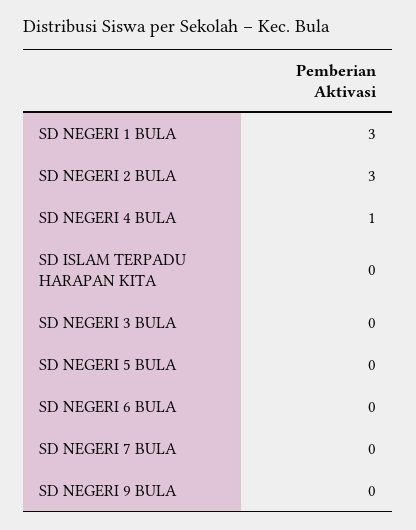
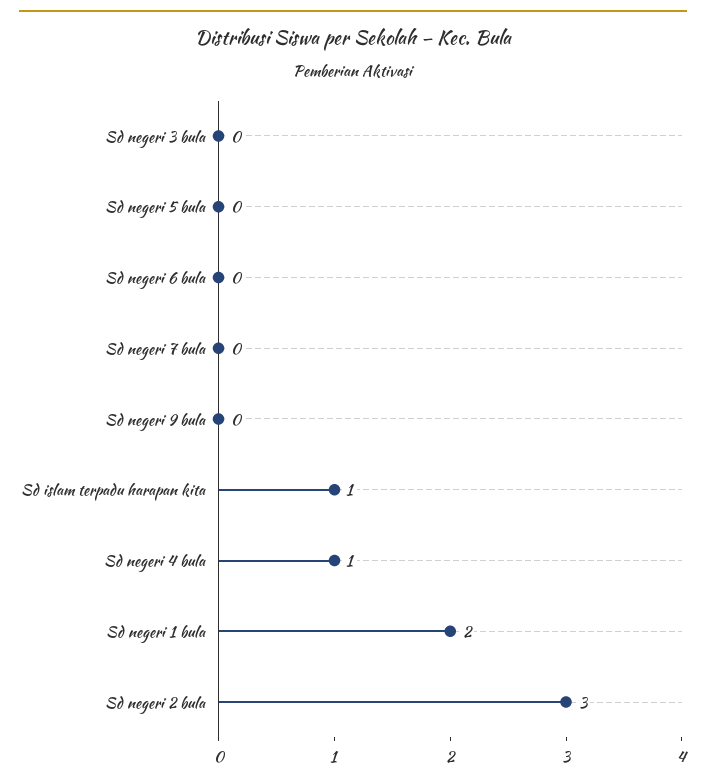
SD NEGERI 1 BULA: 3 -> 2
SD ISLAM TERPADU HARAPAN KITA: 0 -> 1

